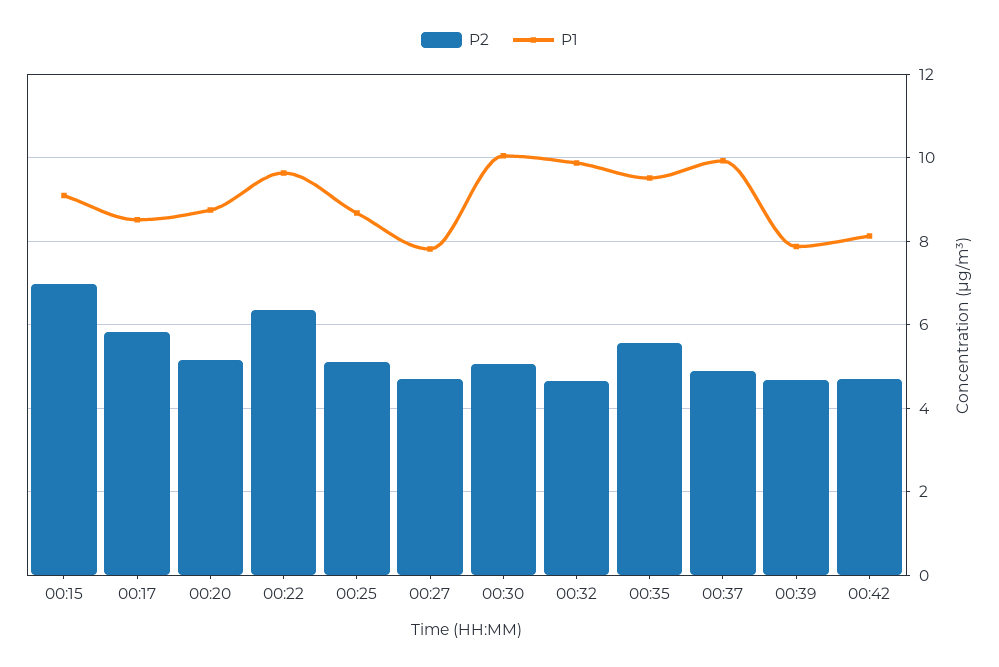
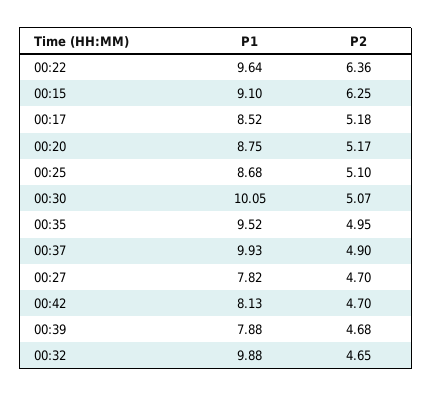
P2, 00:15: 7 -> 6.25
P2, 00:17: 5.8 -> 5.18
P2, 00:35: 5.6 -> 4.95

